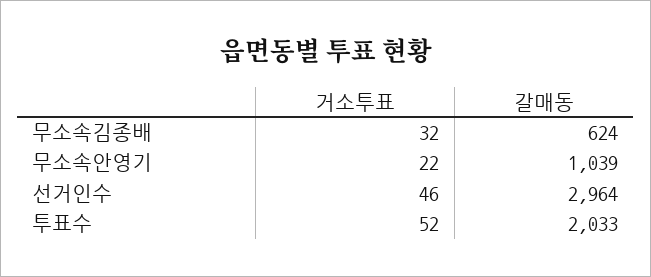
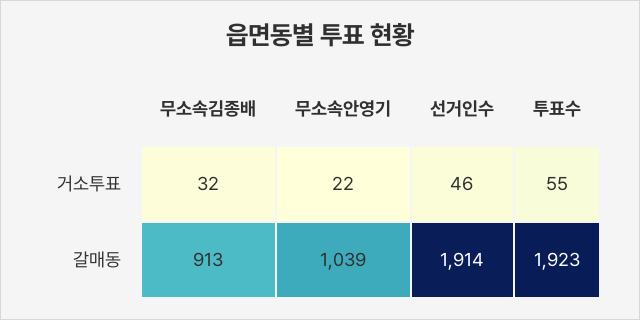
갈매동, 무소속김종배: 624 -> 913
갈매동, 선거인수: 2964 -> 1914
거소투표, 투표수: 52 -> 55
갈매동, 투표수: 2033 -> 1923

